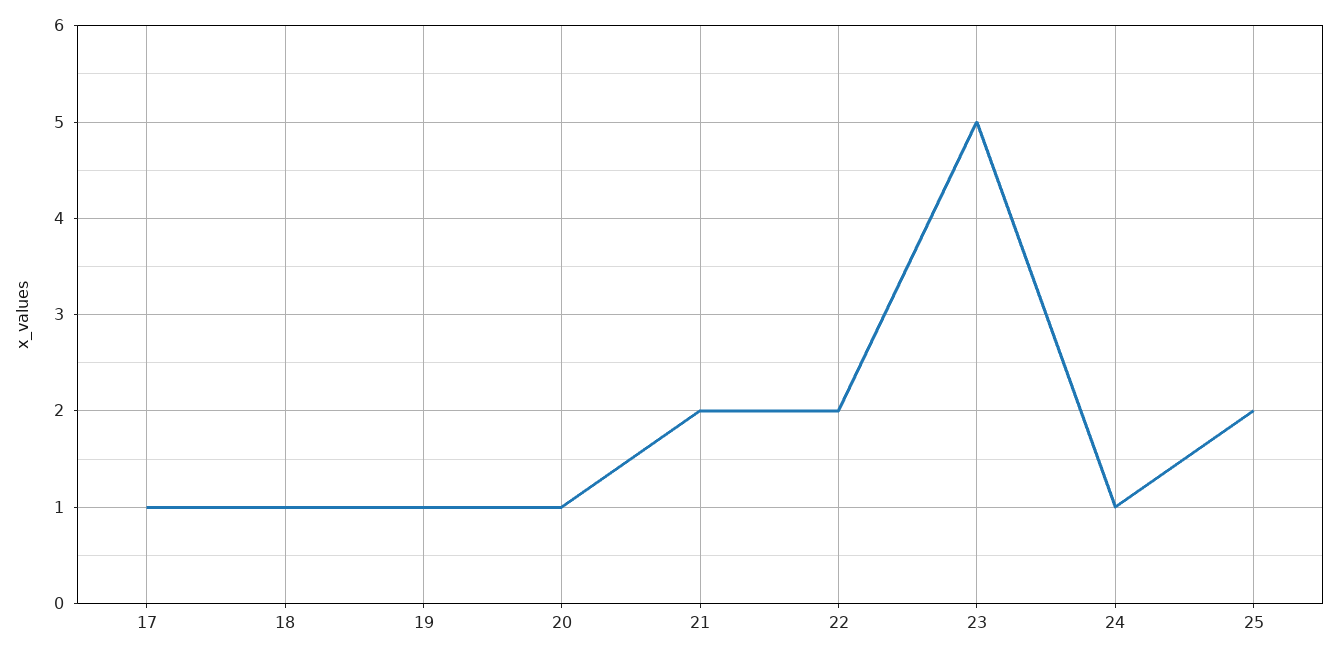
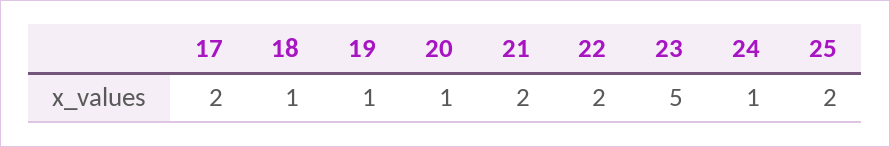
17: 1 -> 2

